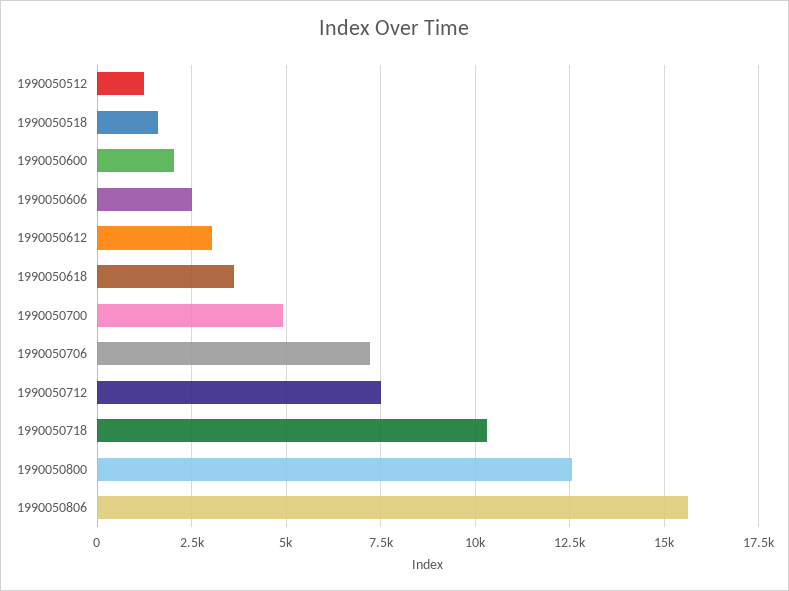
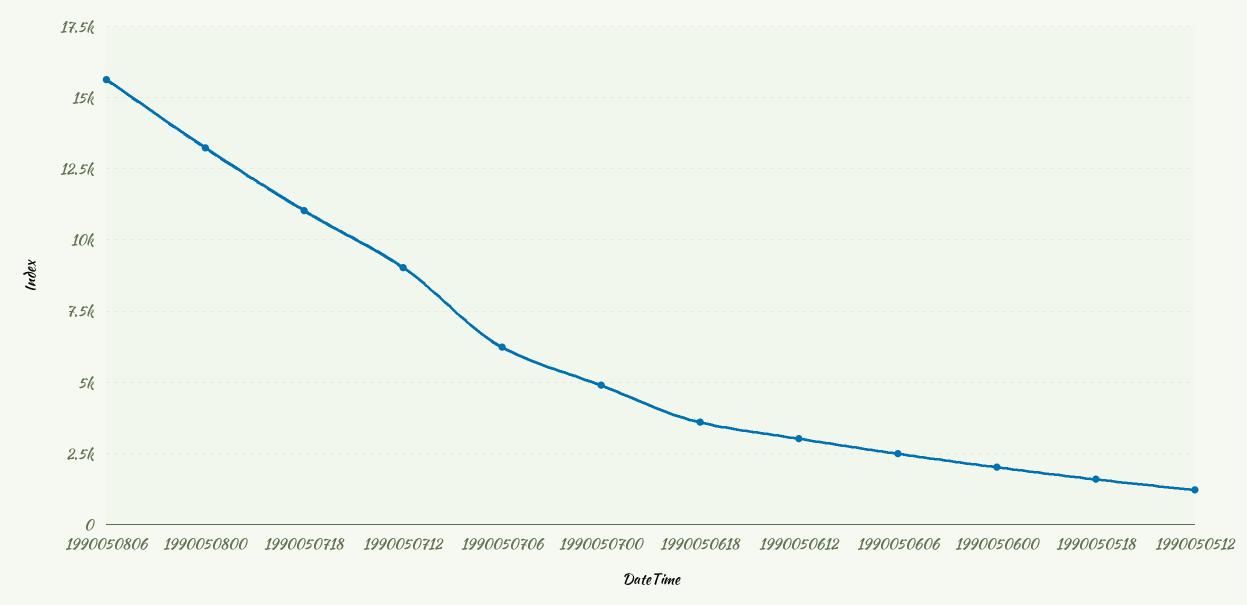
1990050706: 7250 -> 6250
1990050712: 7500 -> 9000
1990050718: 10250 -> 11000
1990050800: 12500 -> 13250

